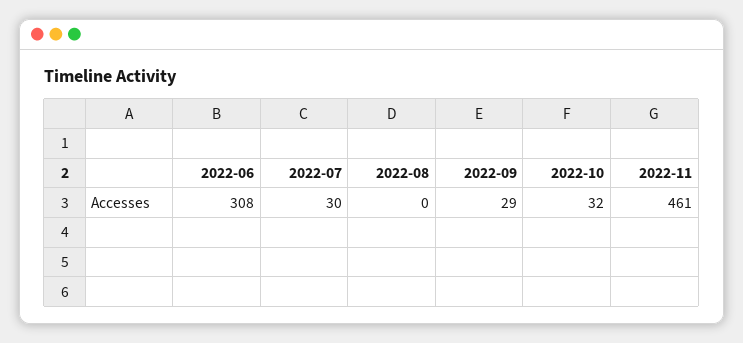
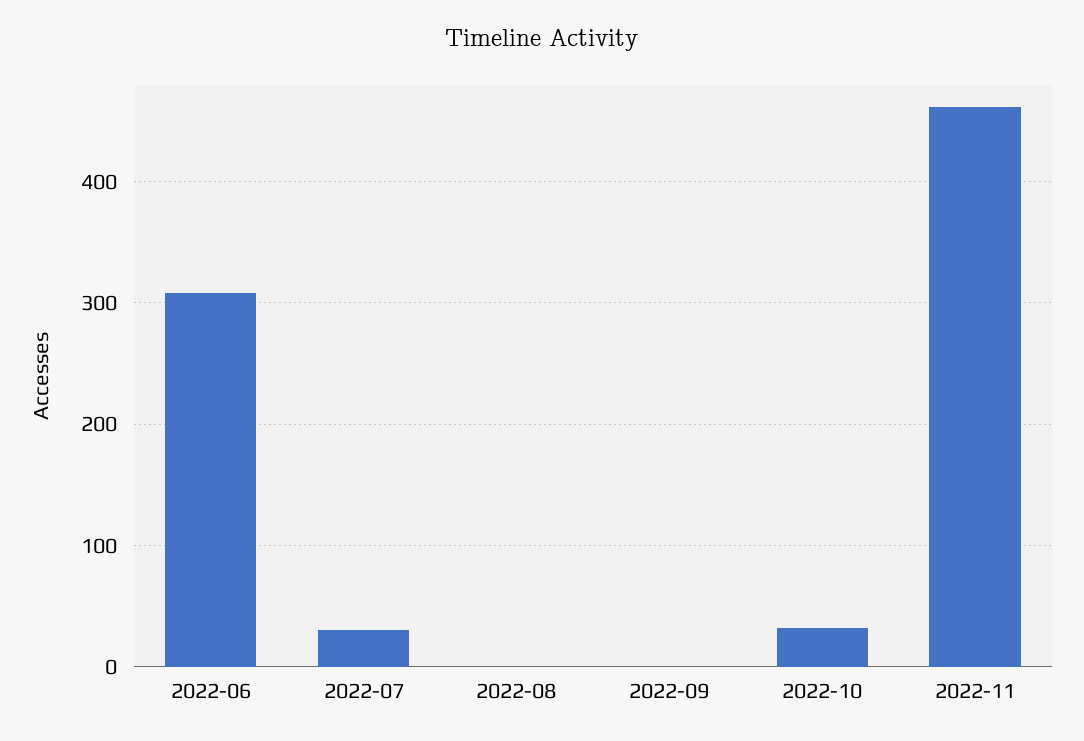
2022-09: 29 -> 0

